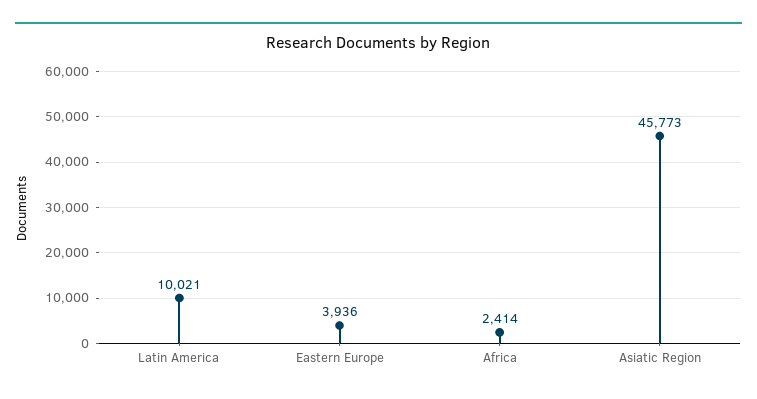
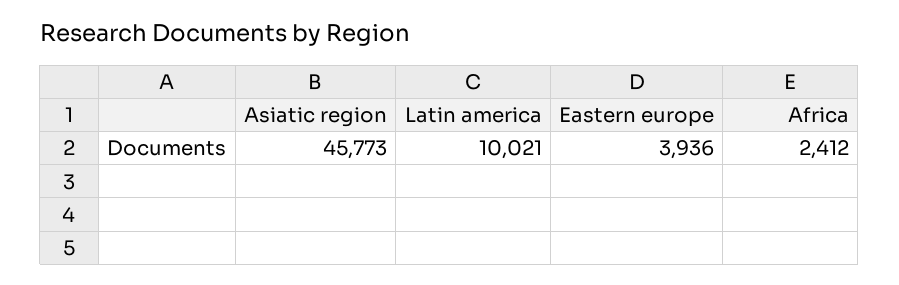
Africa: 2414 -> 2412

